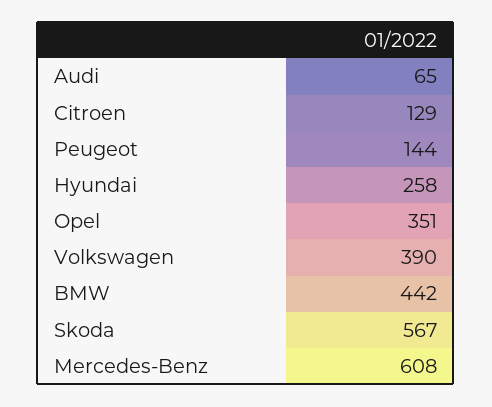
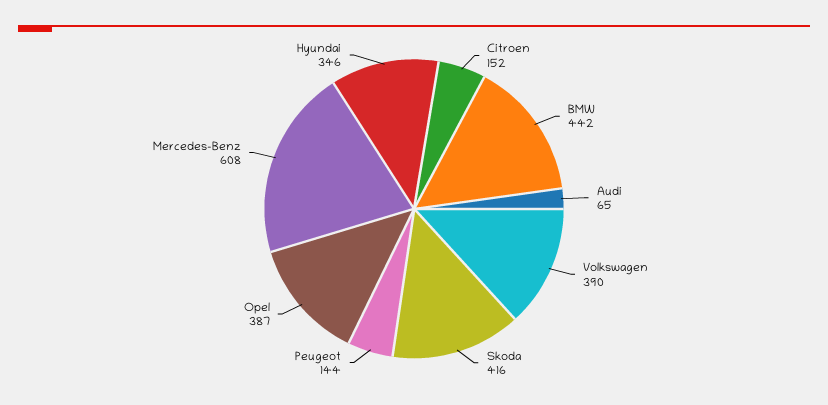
Citroen: 129 -> 152
Hyundai: 258 -> 346
Opel: 351 -> 387
Skoda: 567 -> 416

